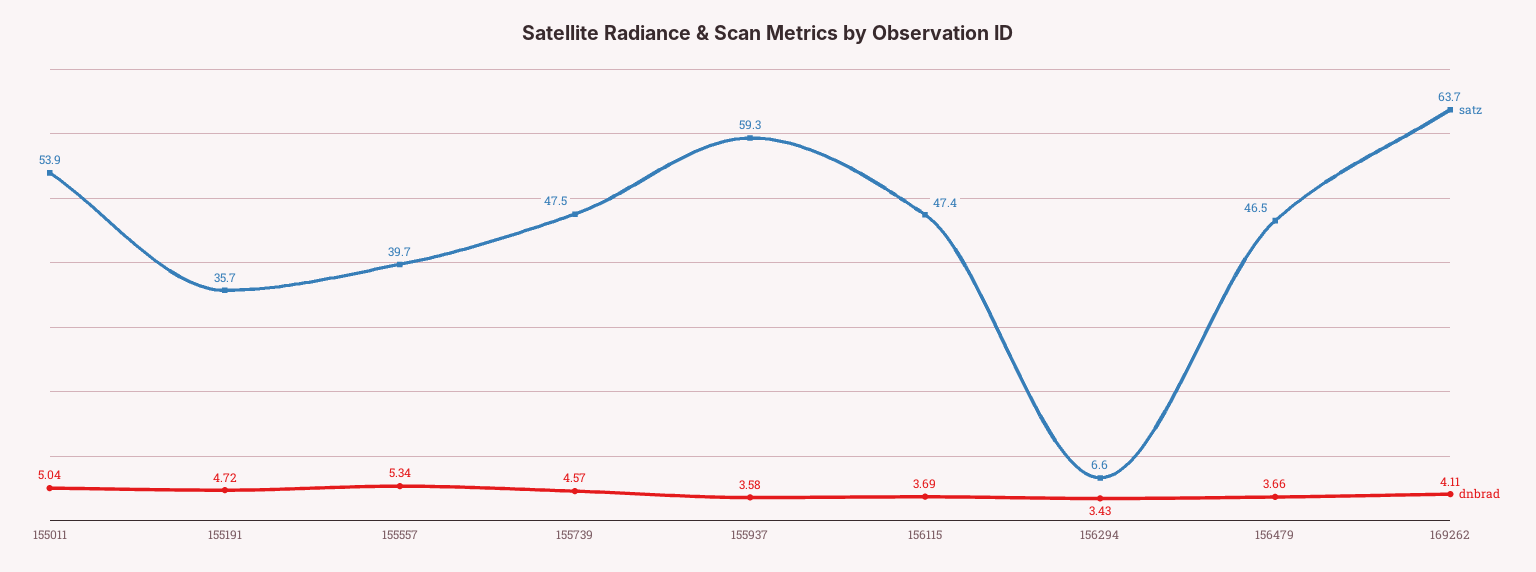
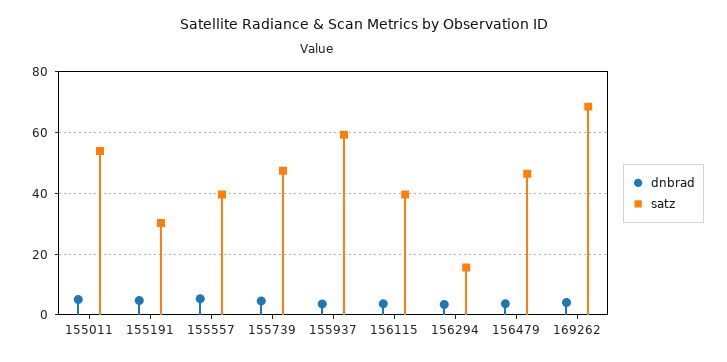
satz, 155191: 35.7 -> 30
satz, 156115: 47.4 -> 40
satz, 156294: 6.6 -> 16
satz, 169262: 63.7 -> 68

